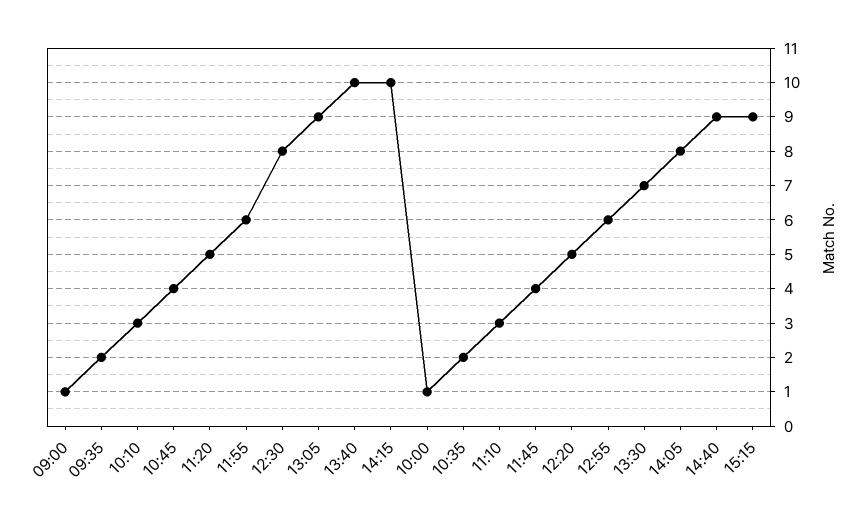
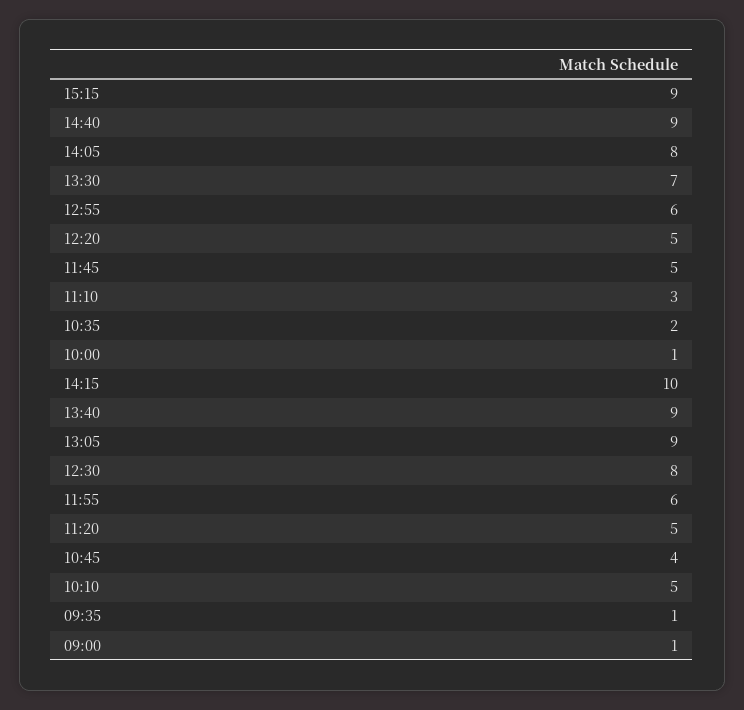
09:35: 2 -> 1
10:10: 3 -> 5
13:40: 10 -> 9
11:45: 4 -> 5

